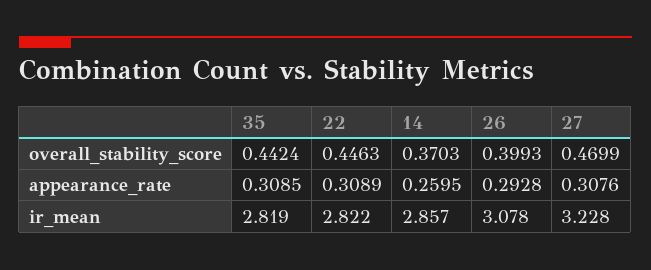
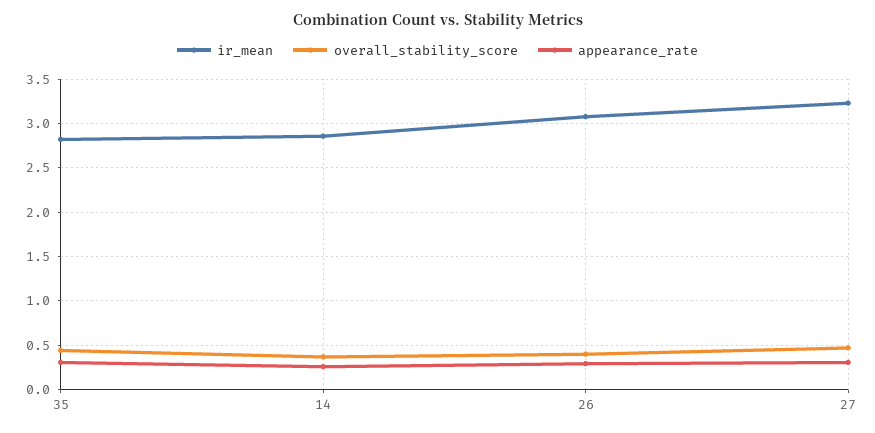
overall_stability_score, 22: 0.4463 -> none
appearance_rate, 22: 0.3089 -> none
ir_mean, 22: 2.822 -> none

